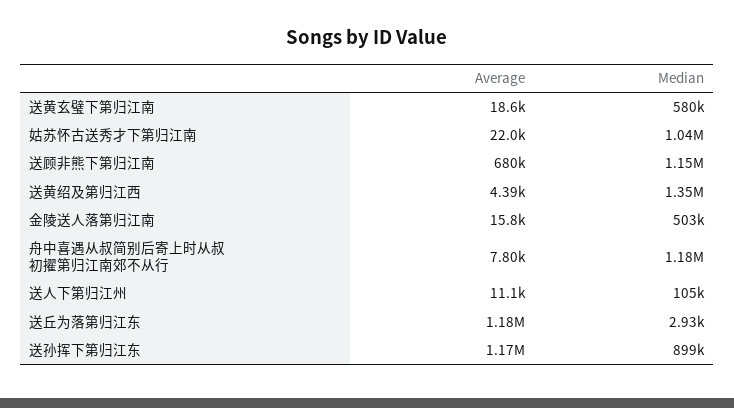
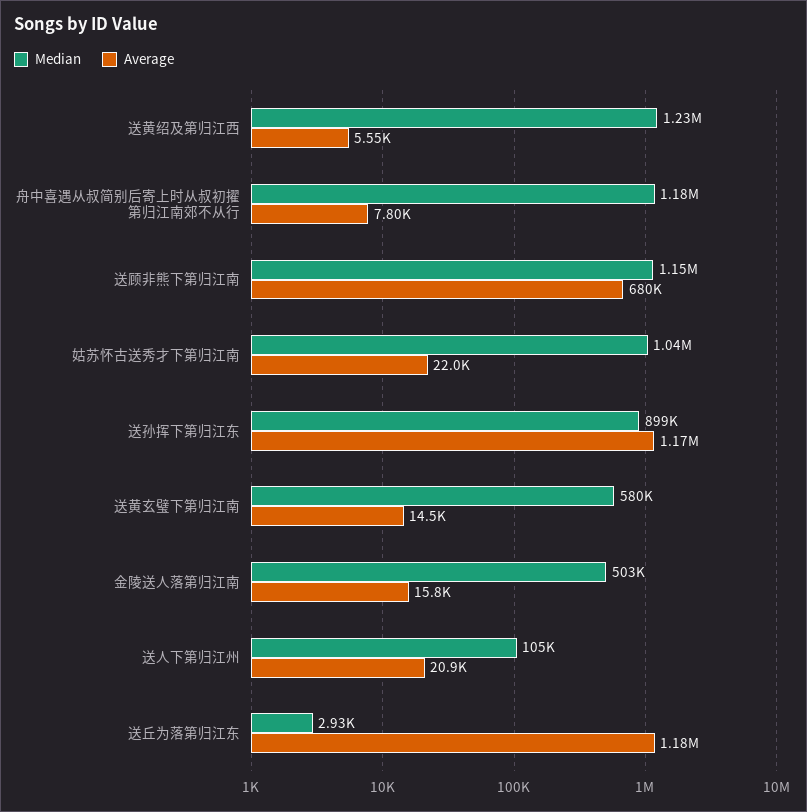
Average, 送黄玄璧下第归江南: 18600 -> 14500
Average, 送黄绍及第归江西: 4390 -> 5550
Median, 送黄绍及第归江西: 1350000 -> 1230000
Average, 送人下第归江州: 11100 -> 20900

